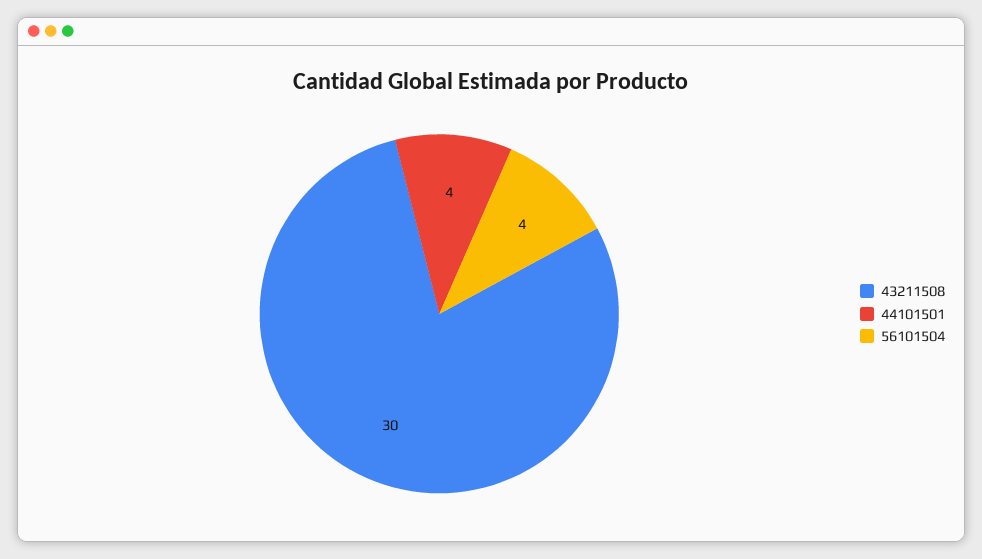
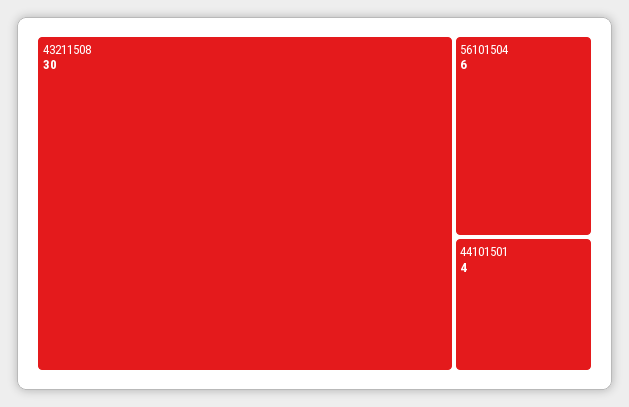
56101504: 4 -> 6

